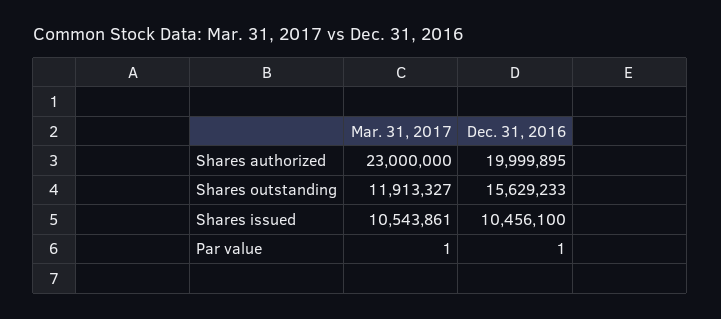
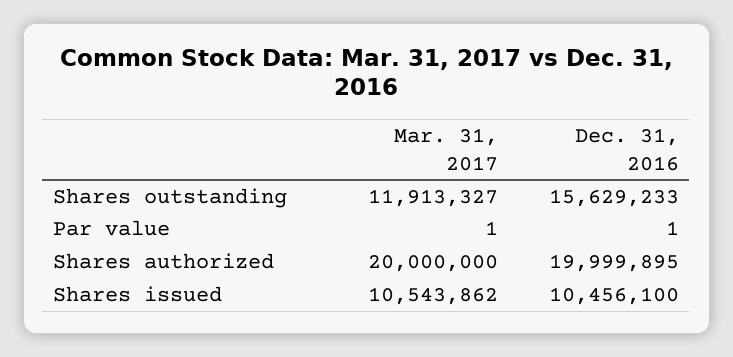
Mar. 31, 2017, Shares authorized: 23000000 -> 20000000
Mar. 31, 2017, Shares issued: 10543861 -> 10543862

